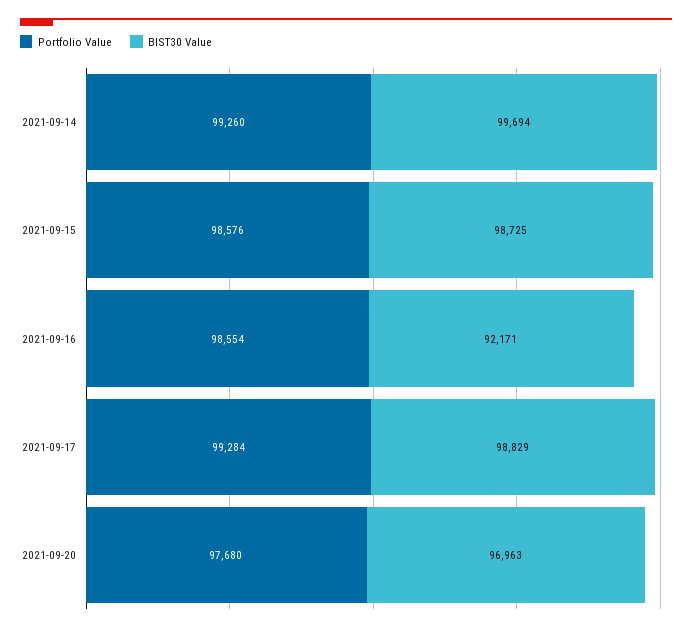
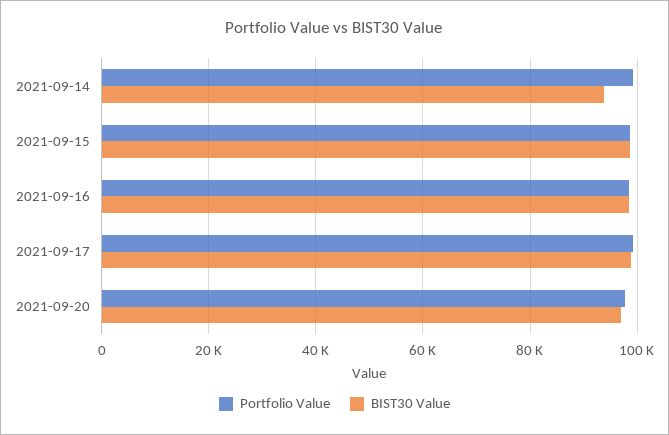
BIST30 Value, 2021-09-14: 99694 -> 94000
BIST30 Value, 2021-09-16: 92171 -> 98000

